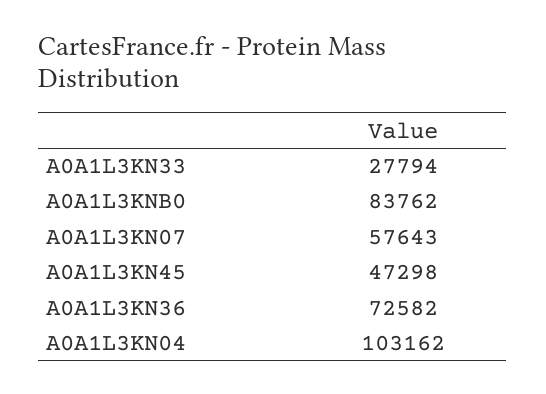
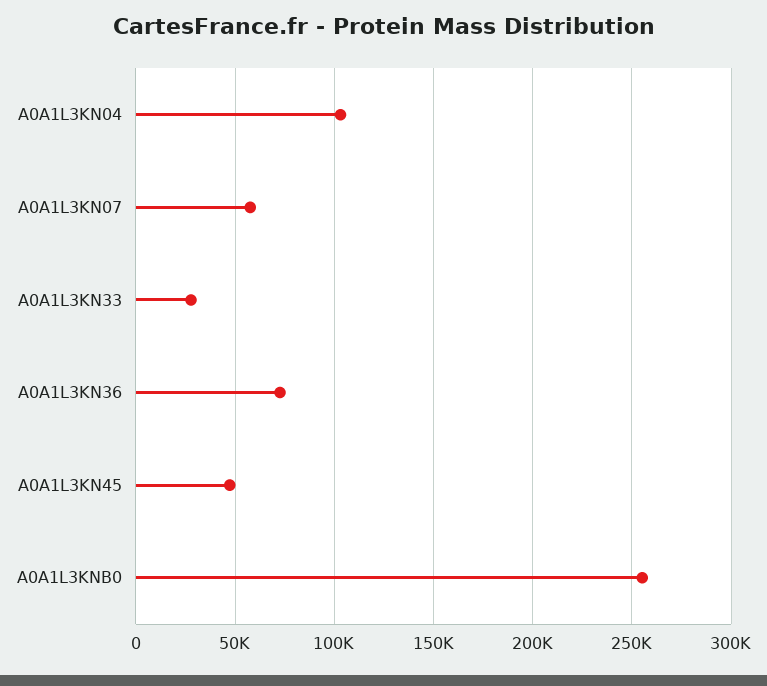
A0A1L3KNB0: 83762 -> 255000

